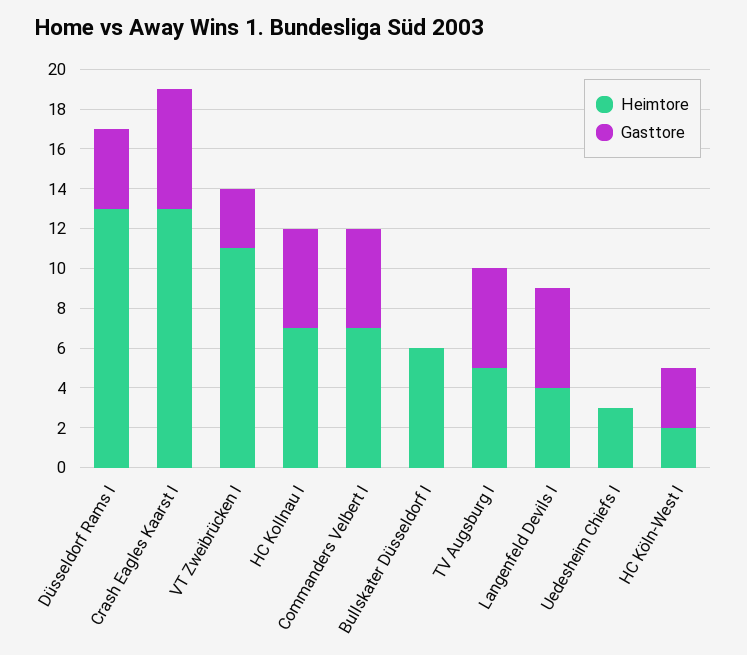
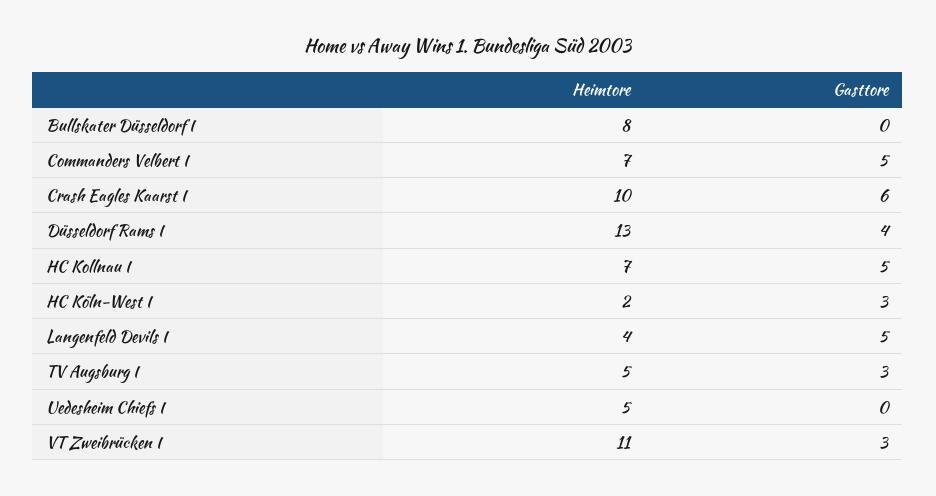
Heimtore, Crash Eagles Kaarst I: 13 -> 10
Heimtore, Bullskater Düsseldorf I: 6 -> 8
Gasttore, TV Augsburg I: 5 -> 3
Heimtore, Uedesheim Chiefs I: 3 -> 5

